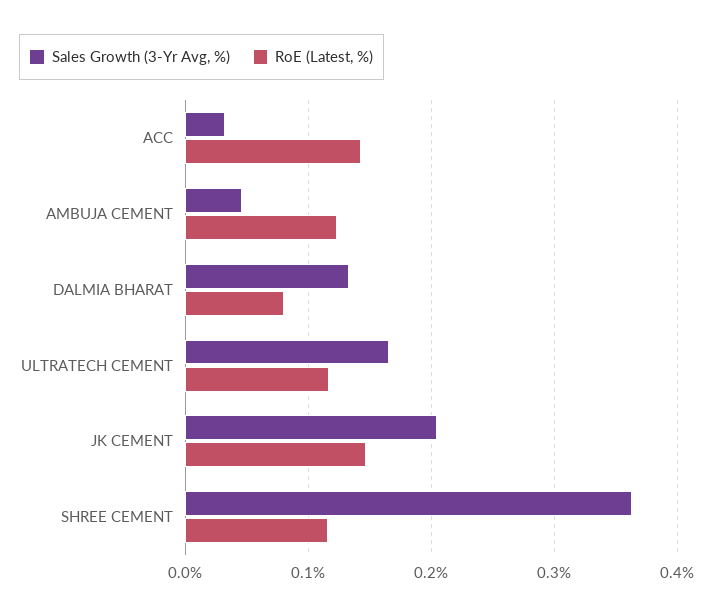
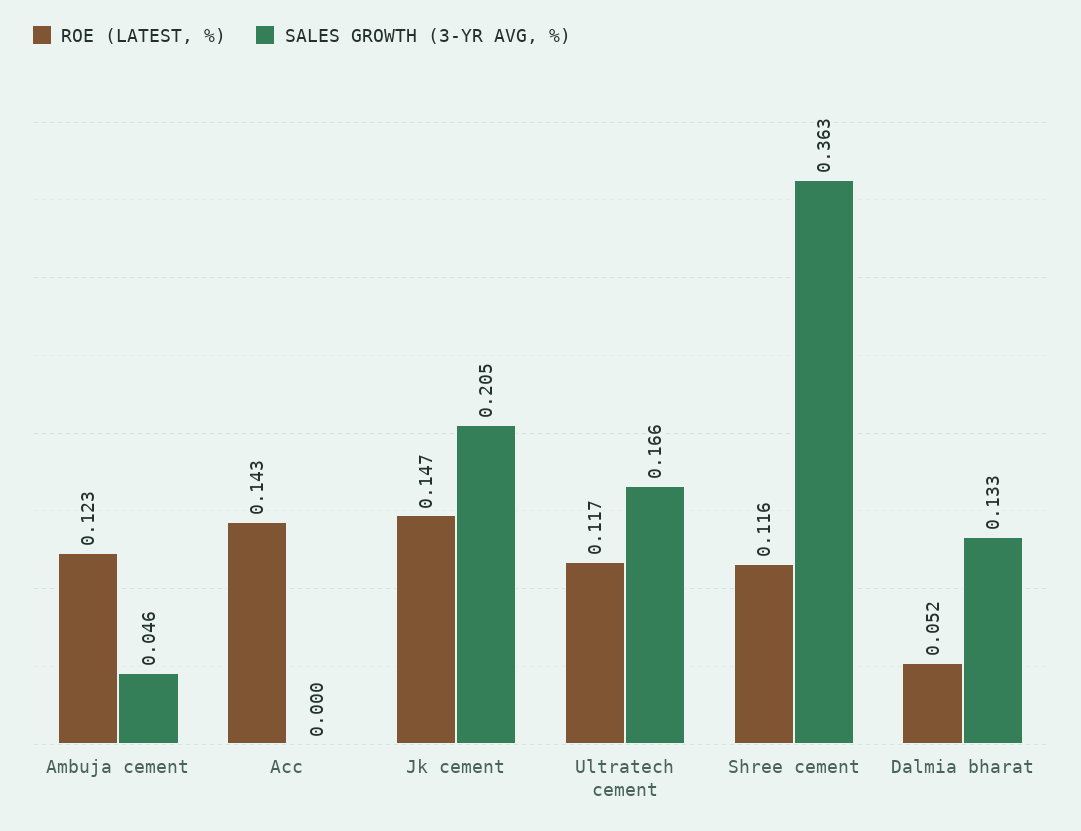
Sales Growth (3-Yr Avg, %), ACC: 0.03 -> 0
RoE (Latest, %), DALMIA BHARAT: 0.08 -> 0.052

